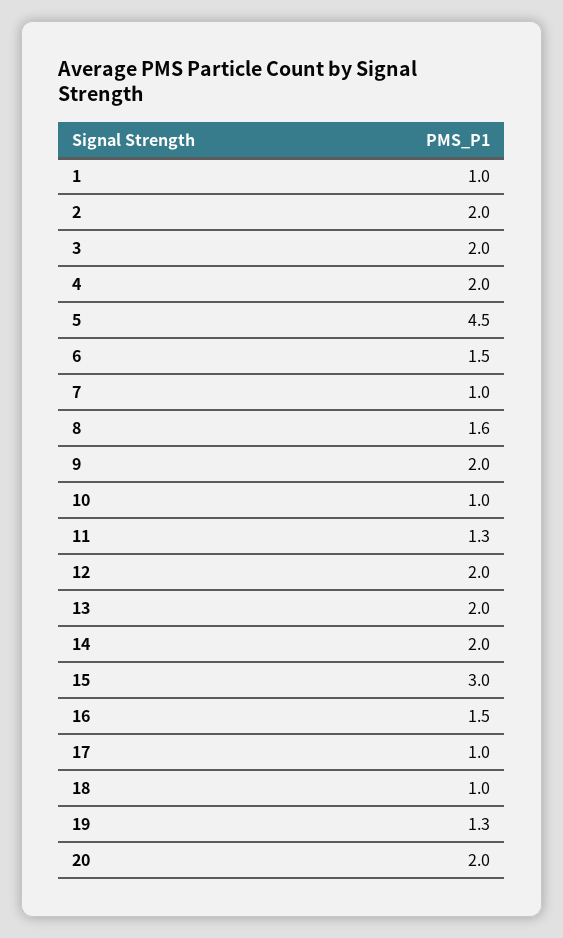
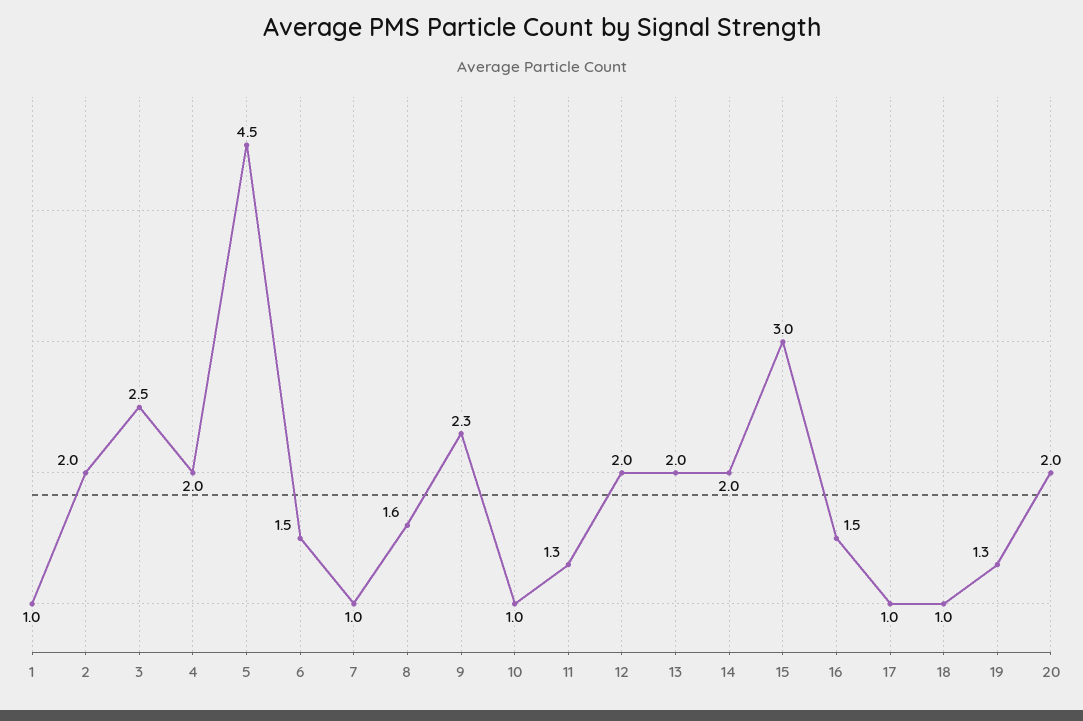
3: 2 -> 2.5
9: 2 -> 2.3

